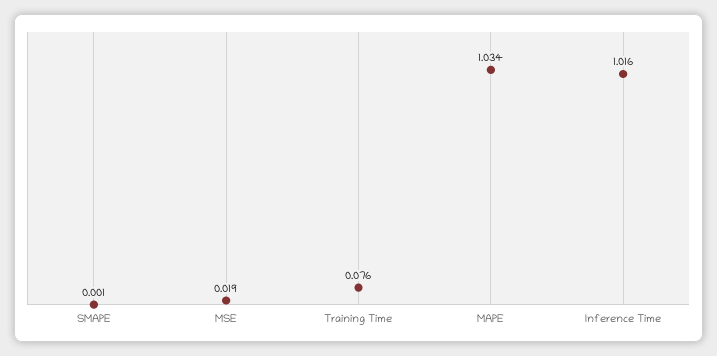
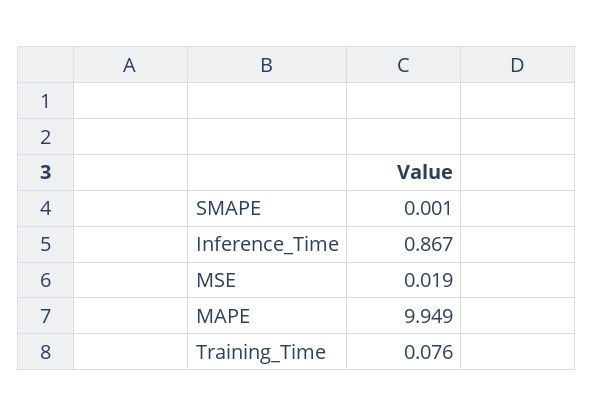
MAPE: 1.034 -> 9.949
Inference Time: 1.016 -> 0.867

